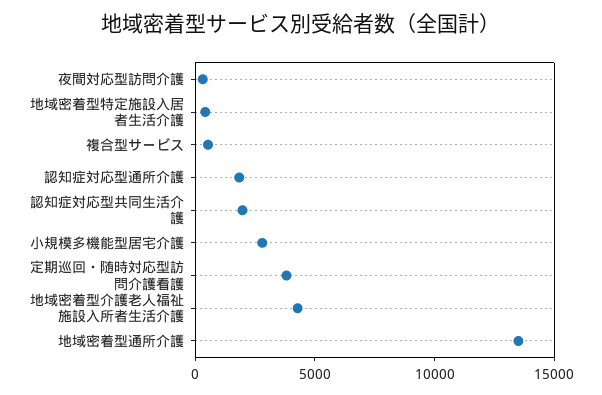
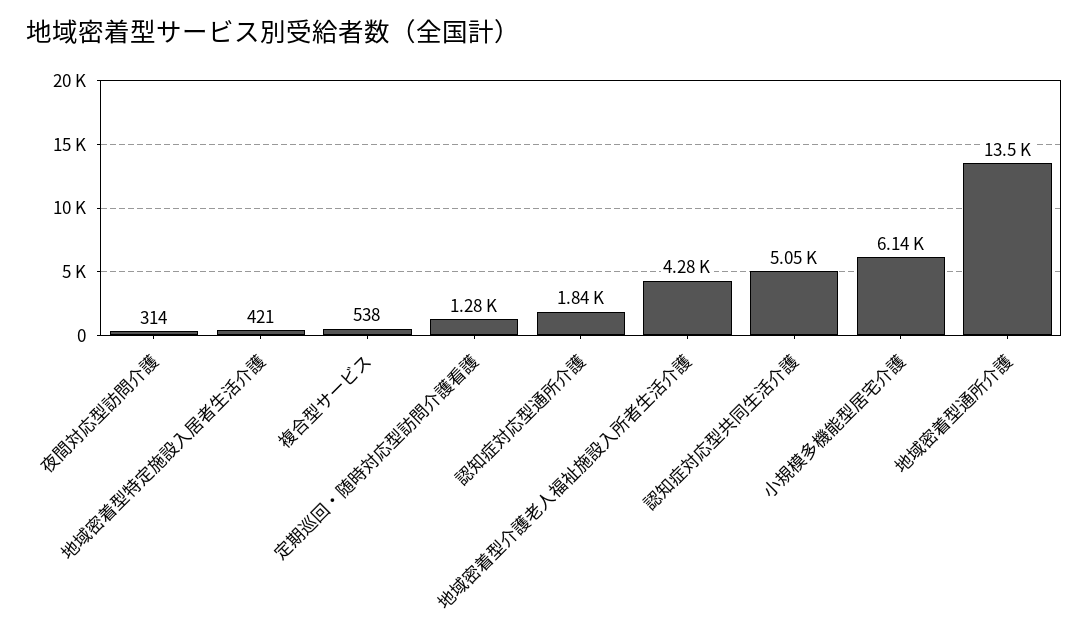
認知症対応型共同生活介護: 2000 -> 5050
小規模多機能型居宅介護: 3000 -> 6140
定期巡回・随時対応型訪問介護看護: 4000 -> 1280

